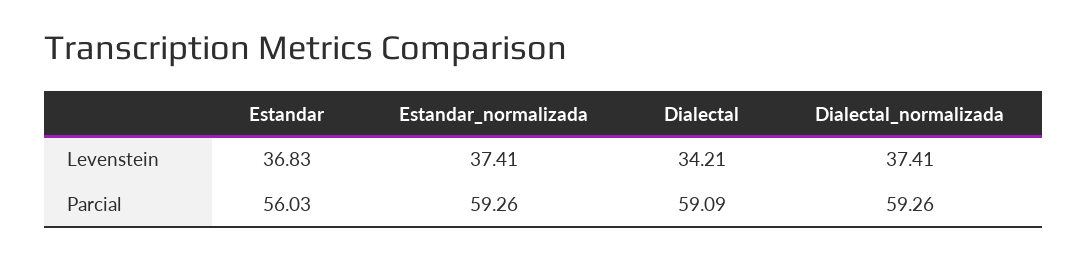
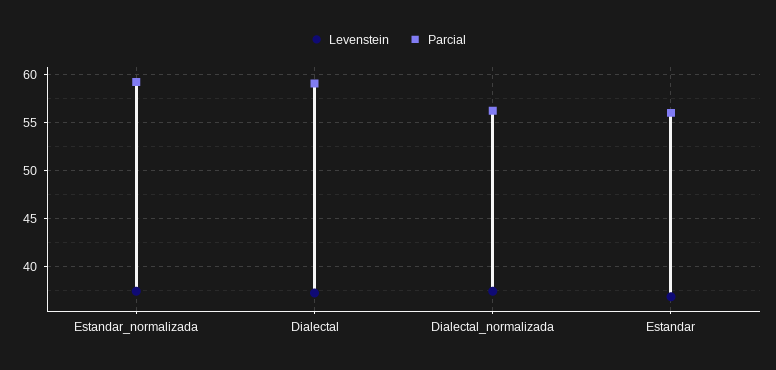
Levenstein, Dialectal: 34.21 -> 37
Parcial, Dialectal_normalizada: 59.26 -> 56

